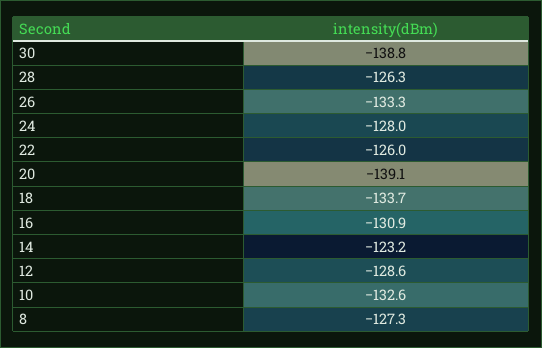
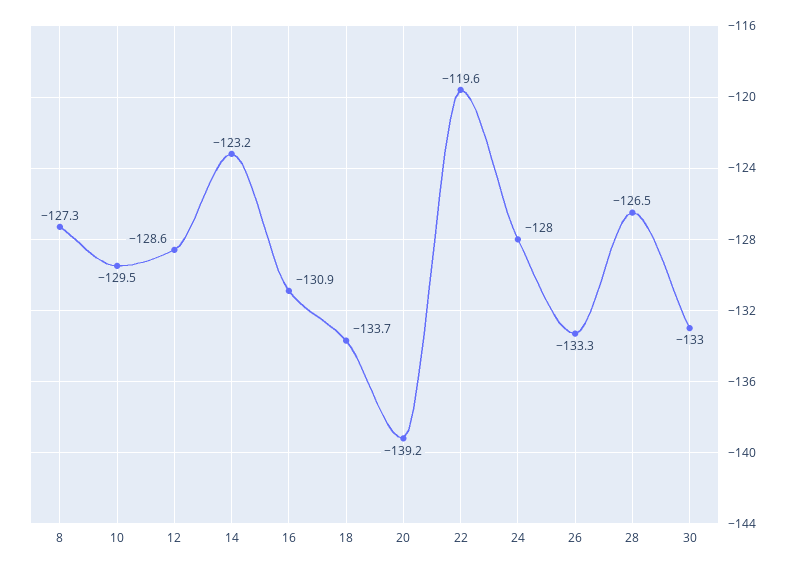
30: -138.8 -> -133
28: -126.3 -> -126.5
22: -126 -> -119.6
20: -139.1 -> -139.2
10: -132.6 -> -129.5

